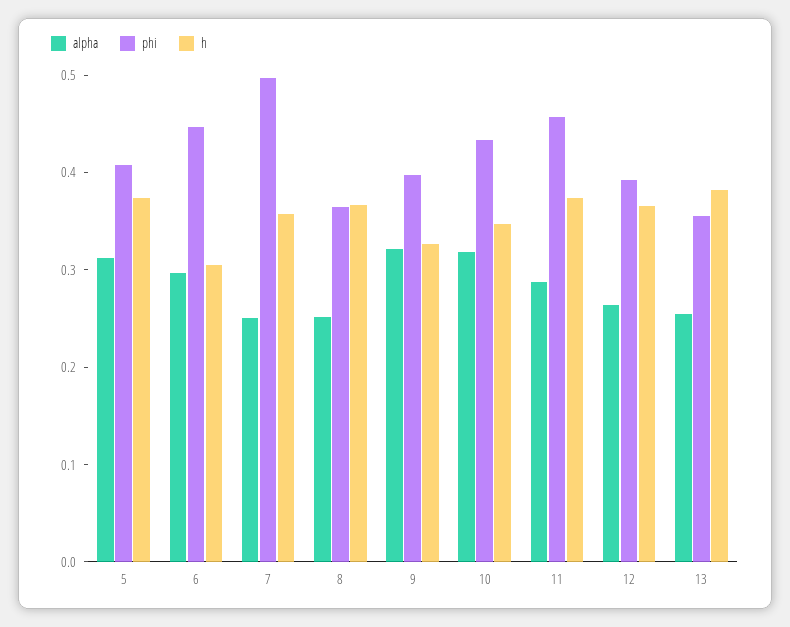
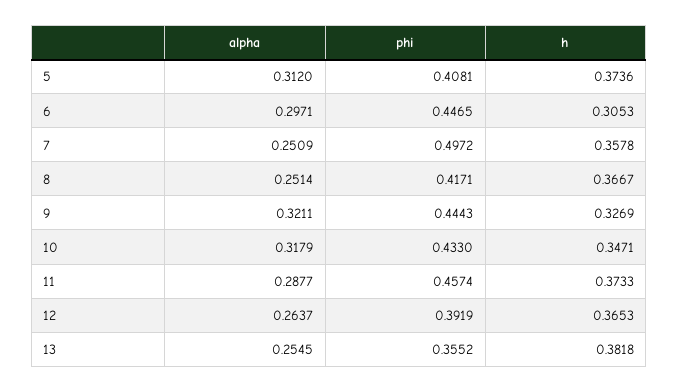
phi, 8: 0.36 -> 0.4171
phi, 9: 0.4 -> 0.4443

